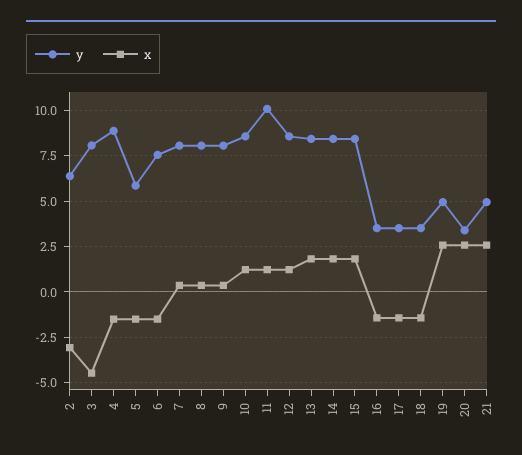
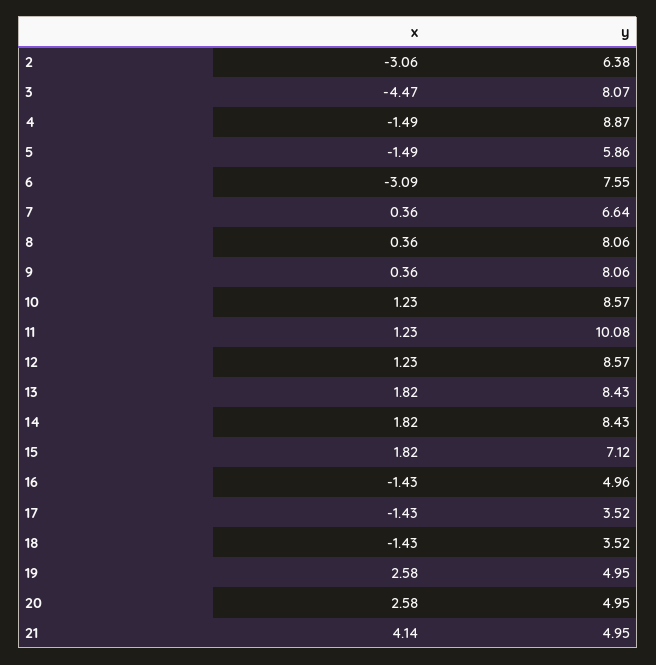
x, 6: -1.5 -> -3.09
y, 7: 8 -> 6.64
y, 15: 8.5 -> 7.12
y, 16: 3.5 -> 4.96
y, 20: 3.5 -> 4.95
x, 21: 2.5 -> 4.14

